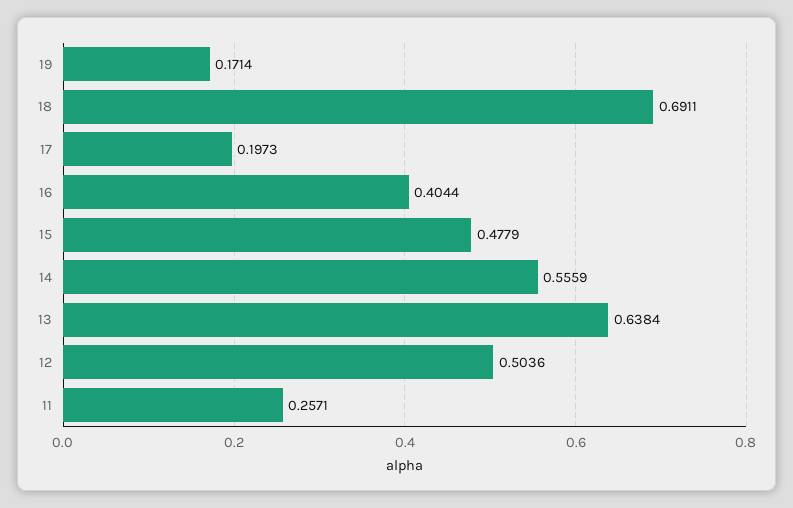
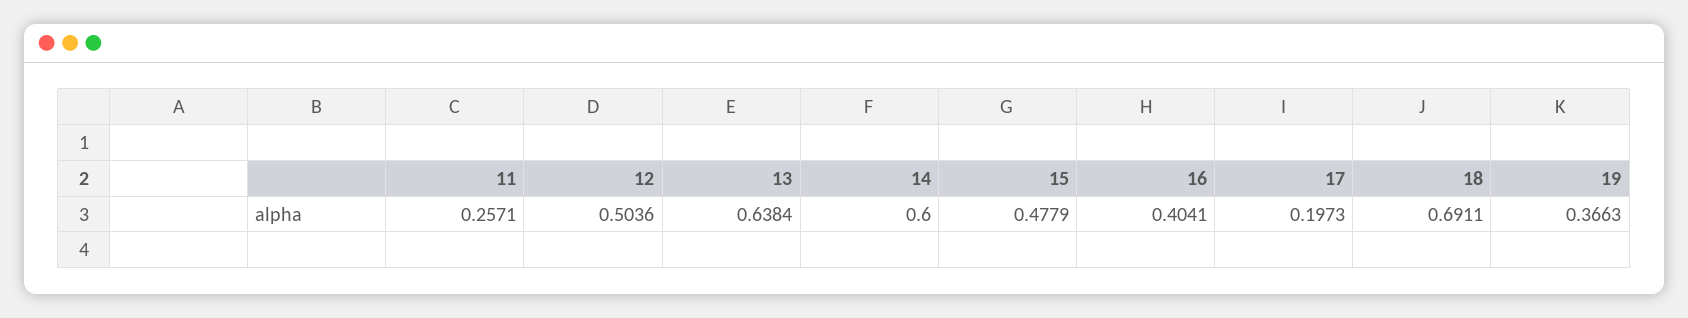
19: 0.1714 -> 0.3663
16: 0.4044 -> 0.4041
14: 0.5559 -> 0.6

